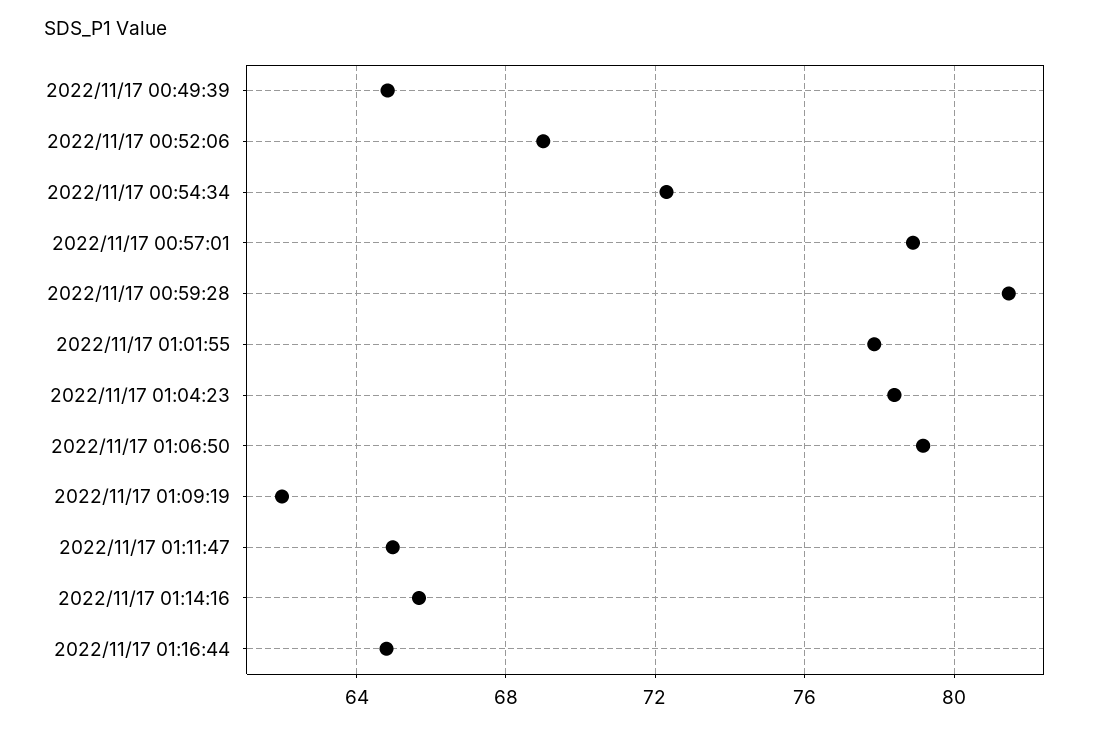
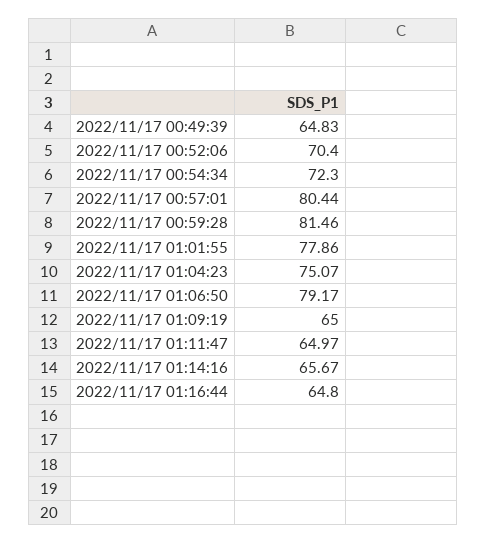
2022/11/17 00:52:06: 69 -> 70.4
2022/11/17 00:57:01: 79 -> 80.44
2022/11/17 01:04:23: 78.5 -> 75.07
2022/11/17 01:09:19: 62 -> 65

